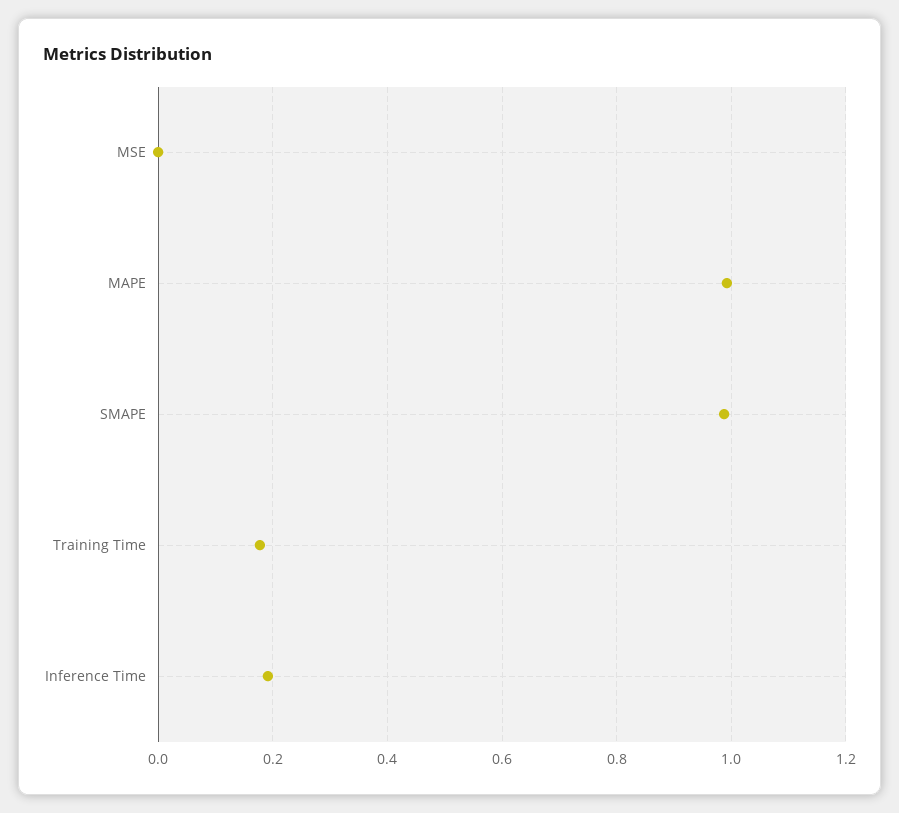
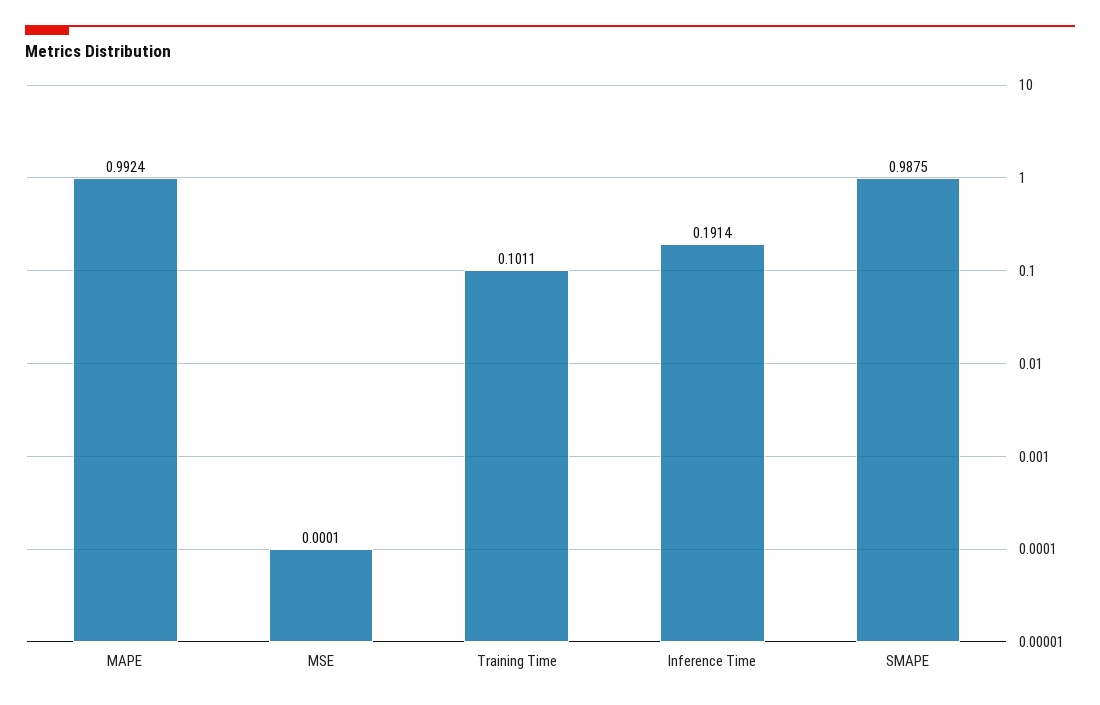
Training Time: 0.18 -> 0.1011

